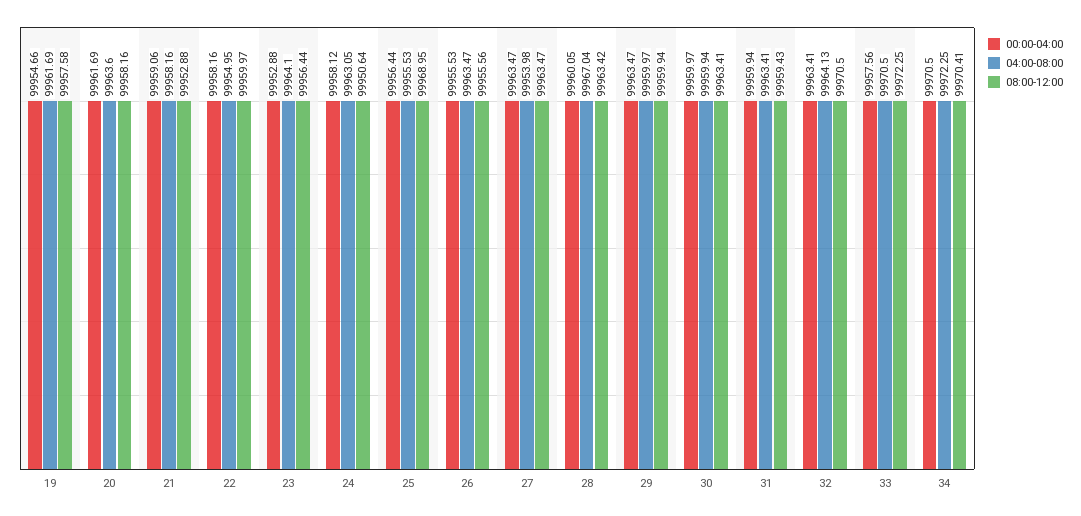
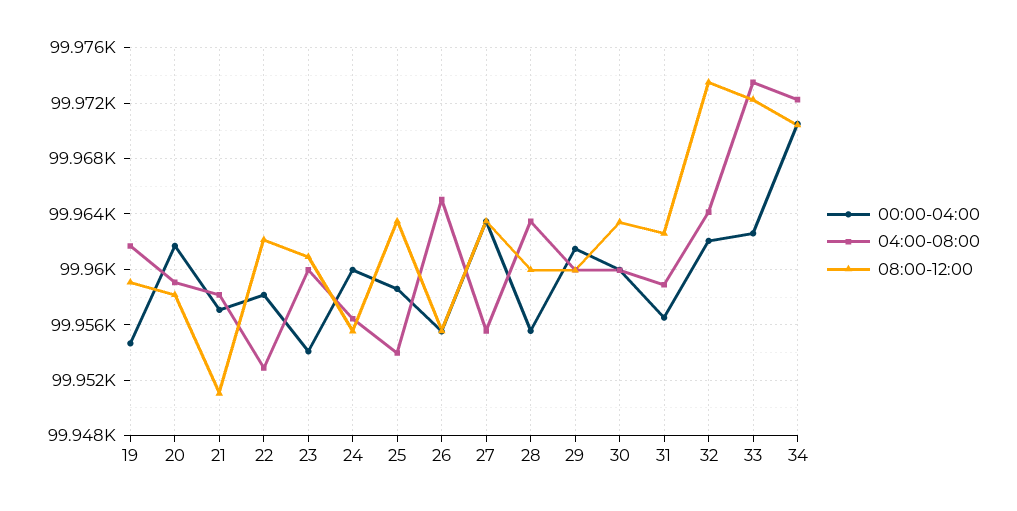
08:00-12:00, 19: 99957.58 -> 99959
04:00-08:00, 20: 99963.6 -> 99959
00:00-04:00, 21: 99959.06 -> 99957
08:00-12:00, 21: 99952.88 -> 99951
04:00-08:00, 22: 99954.95 -> 99953
08:00-12:00, 22: 99959.97 -> 99962
00:00-04:00, 23: 99952.88 -> 99954
04:00-08:00, 23: 99964.1 -> 99960
08:00-12:00, 23: 99956.44 -> 99961
00:00-04:00, 24: 99958.12 -> 99960
04:00-08:00, 24: 99963.05 -> 99956.5
08:00-12:00, 24: 99950.64 -> 99955.5
00:00-04:00, 25: 99956.44 -> 99958.5
04:00-08:00, 25: 99955.53 -> 99954
08:00-12:00, 25: 99968.95 -> 99963.5
04:00-08:00, 26: 99963.47 -> 99965
04:00-08:00, 27: 99953.98 -> 99955.5
00:00-04:00, 28: 99960.05 -> 99955.5
04:00-08:00, 28: 99967.04 -> 99963.5
08:00-12:00, 28: 99963.42 -> 99960
00:00-04:00, 29: 99963.47 -> 99961.5
00:00-04:00, 31: 99959.94 -> 99956.5
04:00-08:00, 31: 99963.41 -> 99959
08:00-12:00, 31: 99959.43 -> 99962.5
00:00-04:00, 32: 99963.41 -> 99962
08:00-12:00, 32: 99970.5 -> 99973.5
00:00-04:00, 33: 99957.56 -> 99962.5
04:00-08:00, 33: 99970.5 -> 99973.5

